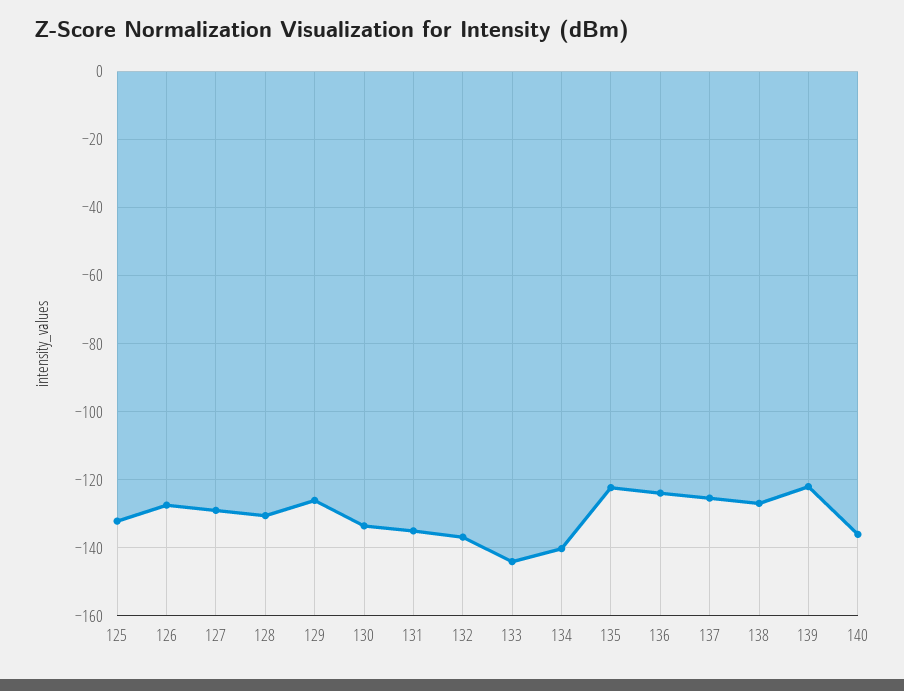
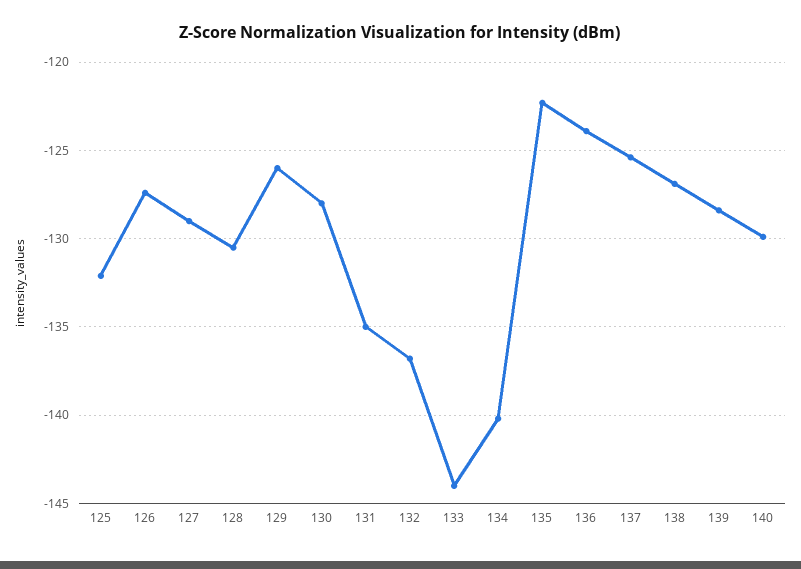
130: -134 -> -128
139: -122 -> -128.5
140: -136 -> -130

